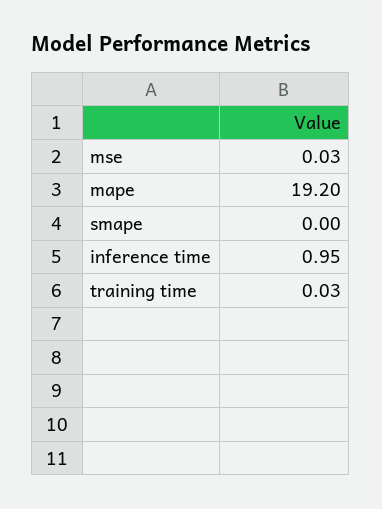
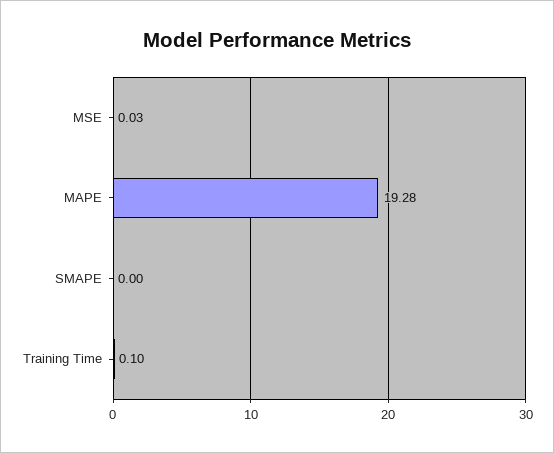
mape: 19.2 -> 19.28
inference time: 0.95 -> none
training time: 0.03 -> 0.1

